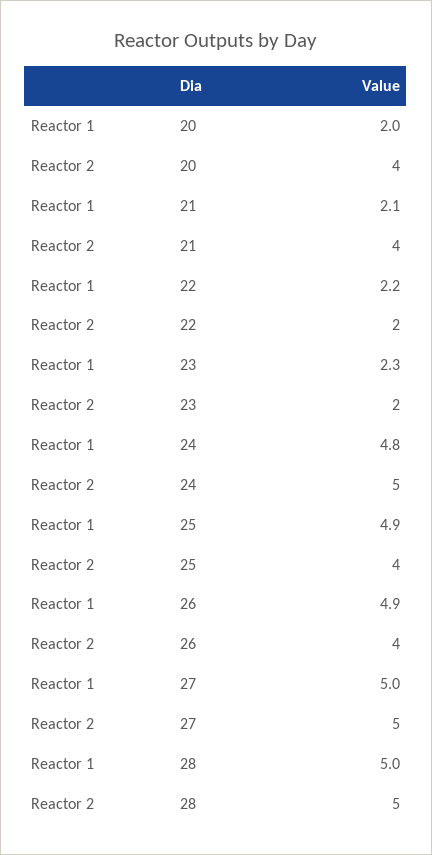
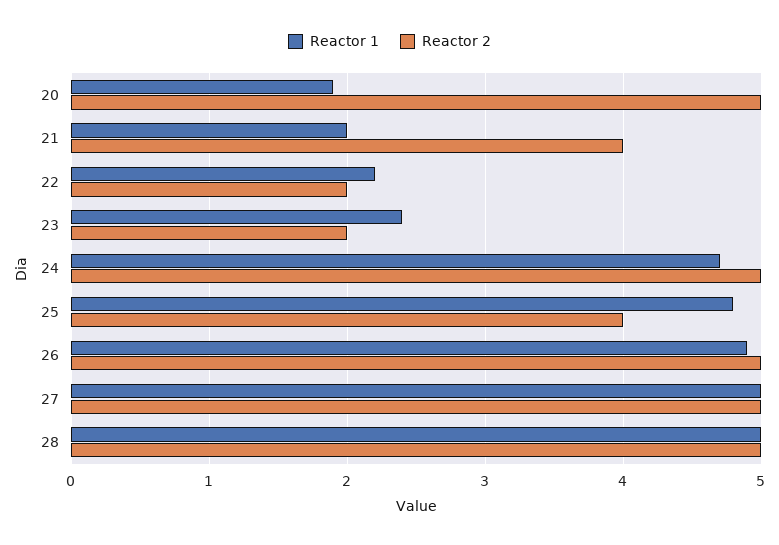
Reactor 1, 20: 2 -> 1.9
Reactor 2, 20: 4 -> 5
Reactor 1, 21: 2.1 -> 2
Reactor 1, 23: 2.3 -> 2.4
Reactor 1, 24: 4.8 -> 4.7
Reactor 1, 25: 4.9 -> 4.8
Reactor 2, 26: 4 -> 5

